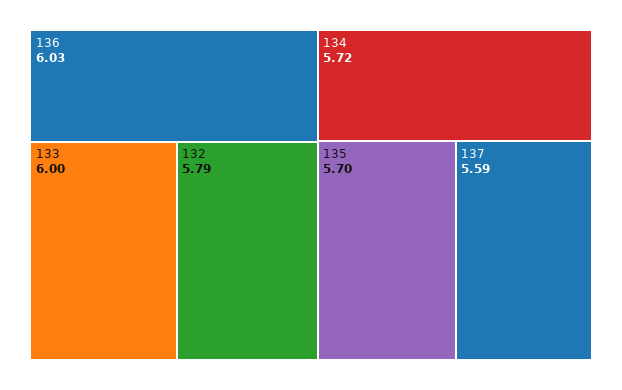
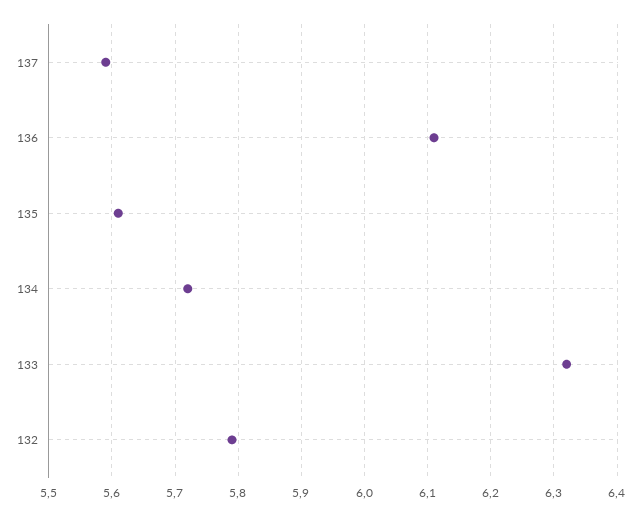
136: 6.03 -> 6.11
133: 6 -> 6.32
135: 5.7 -> 5.61

